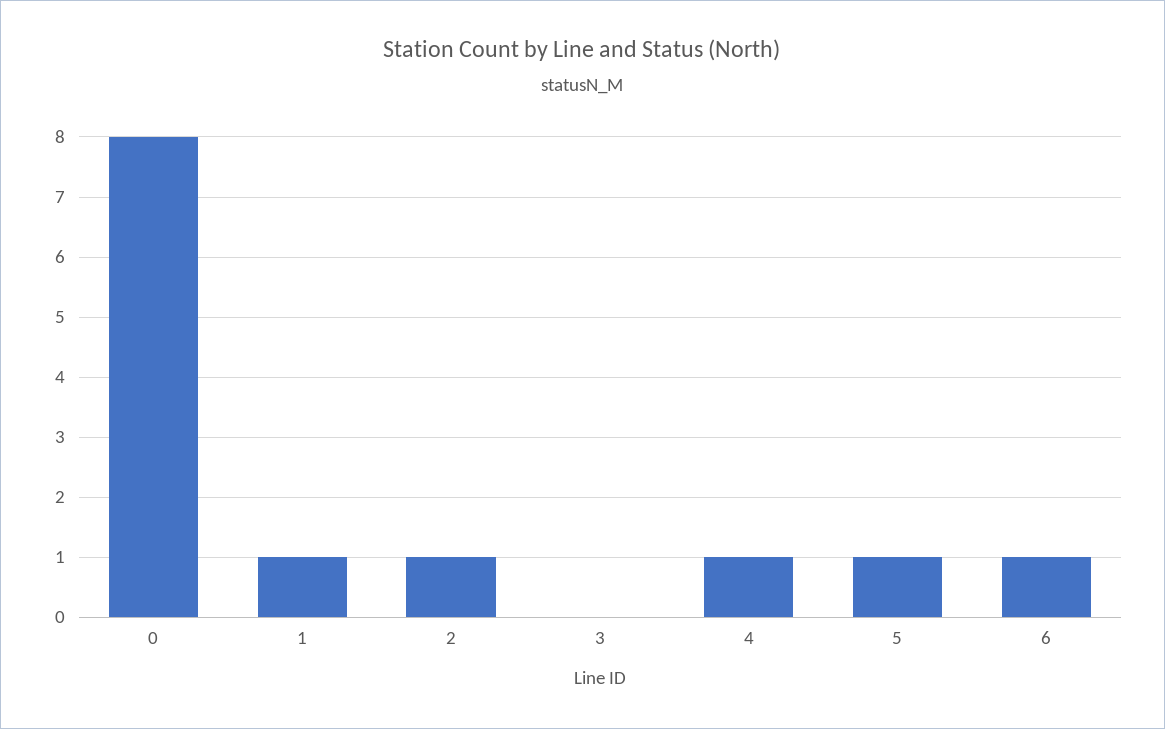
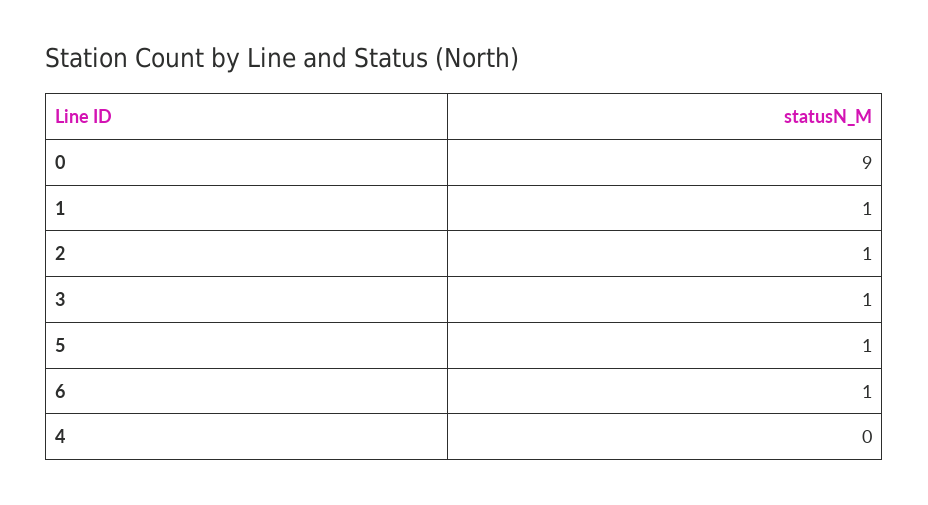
0: 8 -> 9
3: 0 -> 1
4: 1 -> 0

